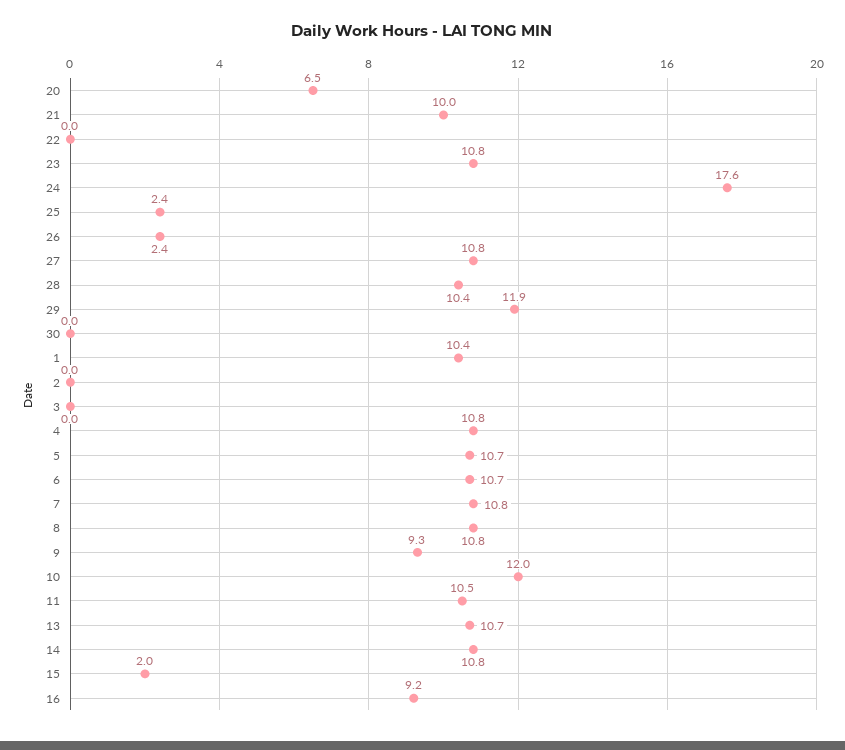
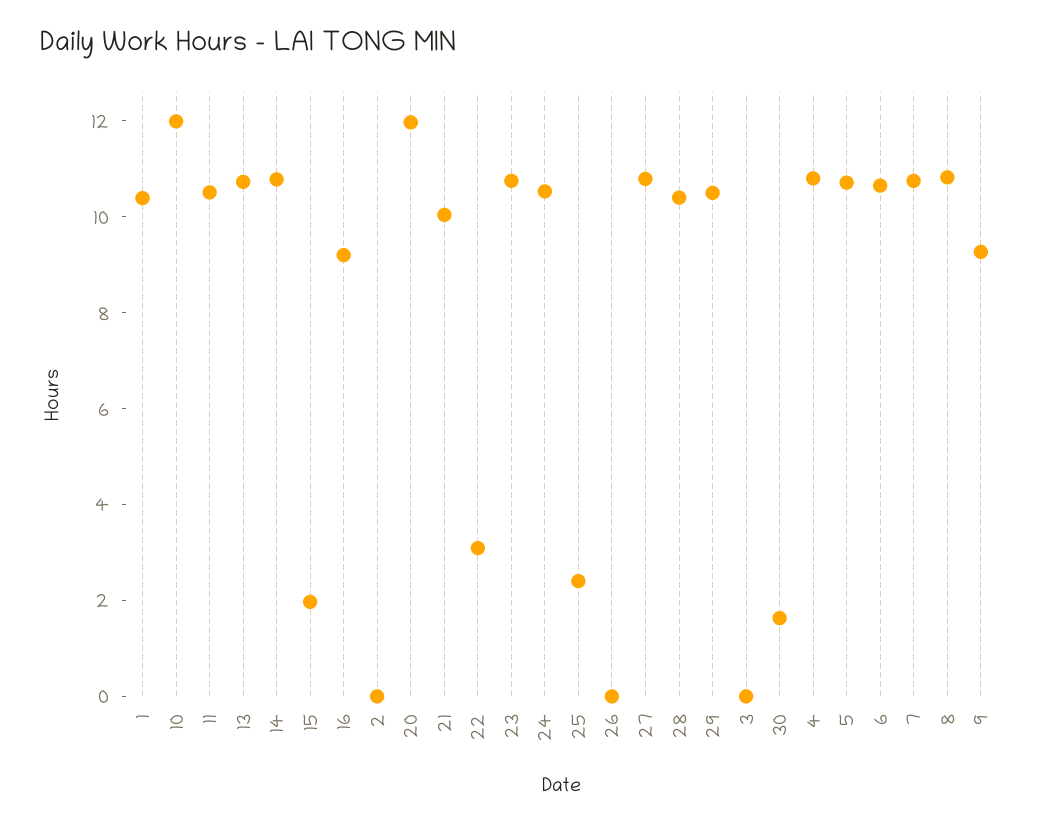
20: 6.5 -> 12
22: 0 -> 3
24: 17.6 -> 10.5
26: 2.4 -> 0
29: 11.9 -> 10.5
30: 0 -> 1.5

